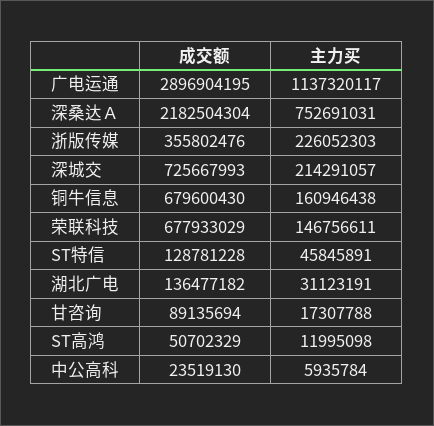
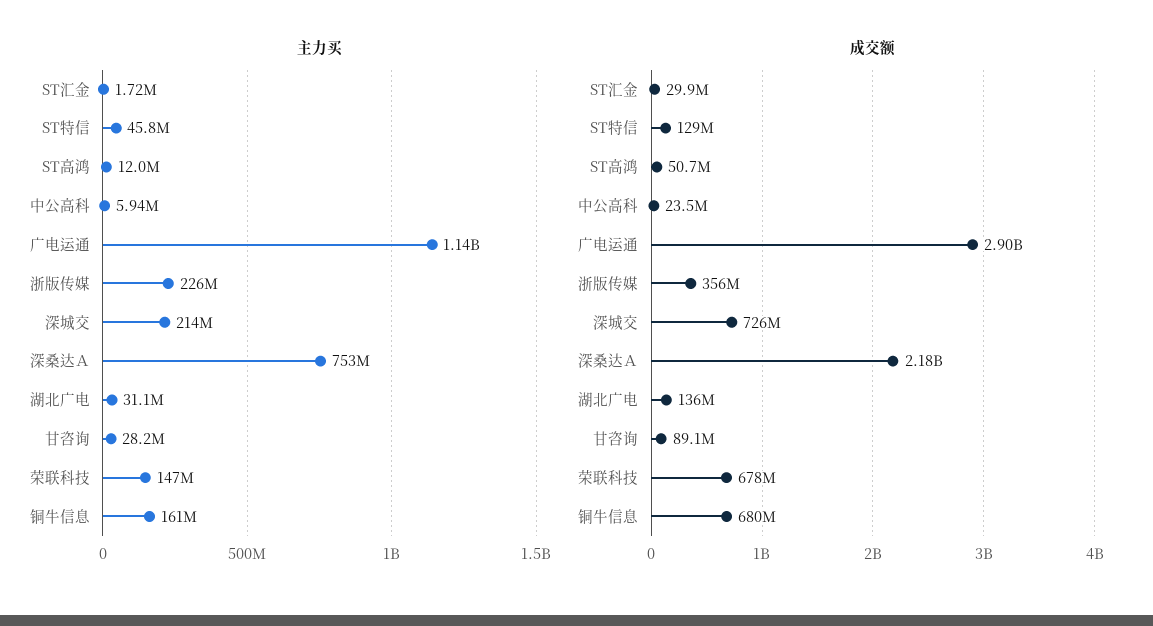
主力买, 甘咨询: 17307788 -> 28200000
主力买, ST汇金: none -> 1720000
成交额, ST汇金: none -> 29900000

